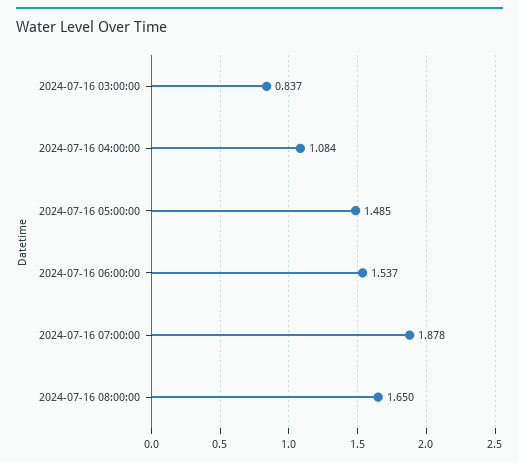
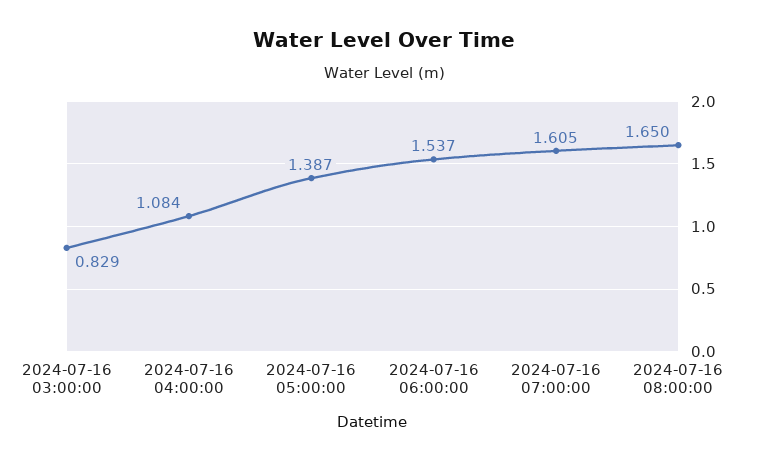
2024-07-16 03:00:00: 0.837 -> 0.829
2024-07-16 05:00:00: 1.485 -> 1.387
2024-07-16 07:00:00: 1.878 -> 1.605

